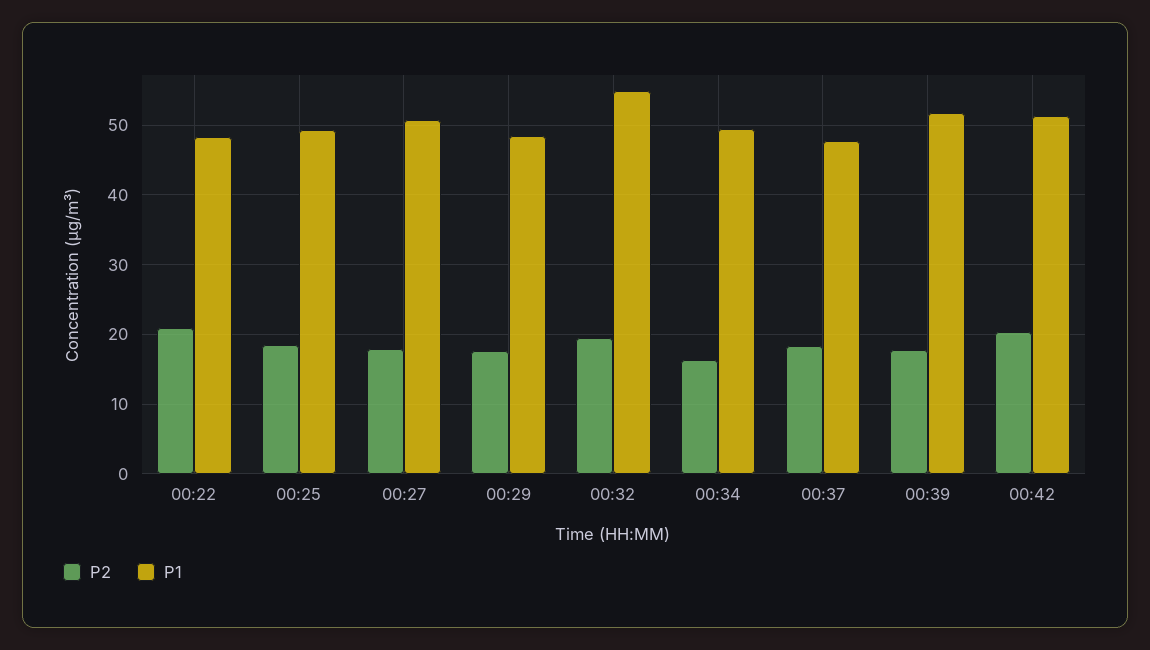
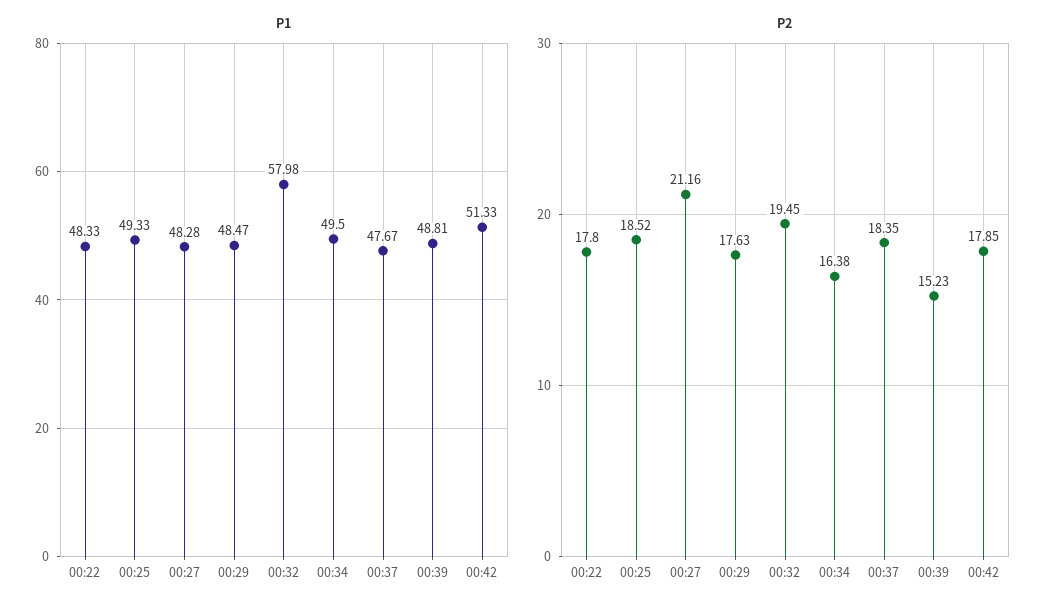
P2, 00:22: 21 -> 17.8
P2, 00:27: 18 -> 21.16
P1, 00:27: 51 -> 48.28
P1, 00:32: 55 -> 57.98
P2, 00:39: 18 -> 15.23
P1, 00:39: 52 -> 48.81
P2, 00:42: 20 -> 17.85

